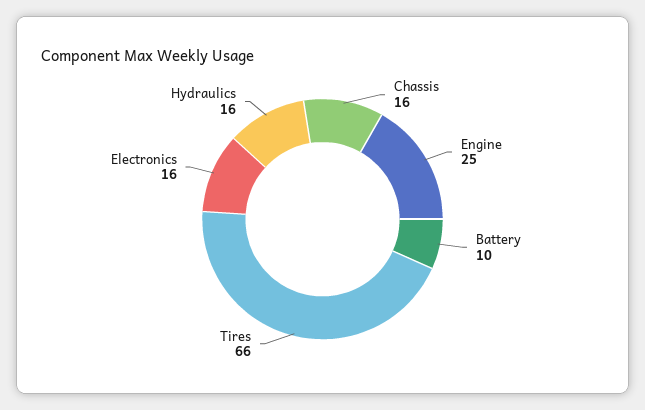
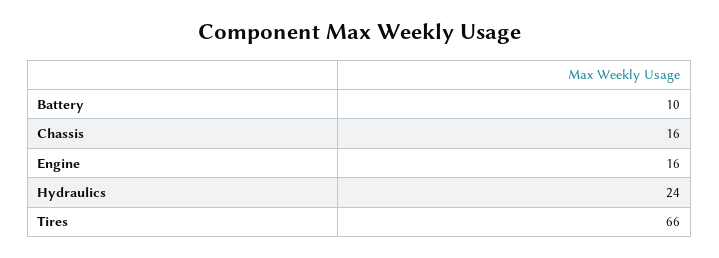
Engine: 25 -> 16
Electronics: 16 -> none
Hydraulics: 16 -> 24

